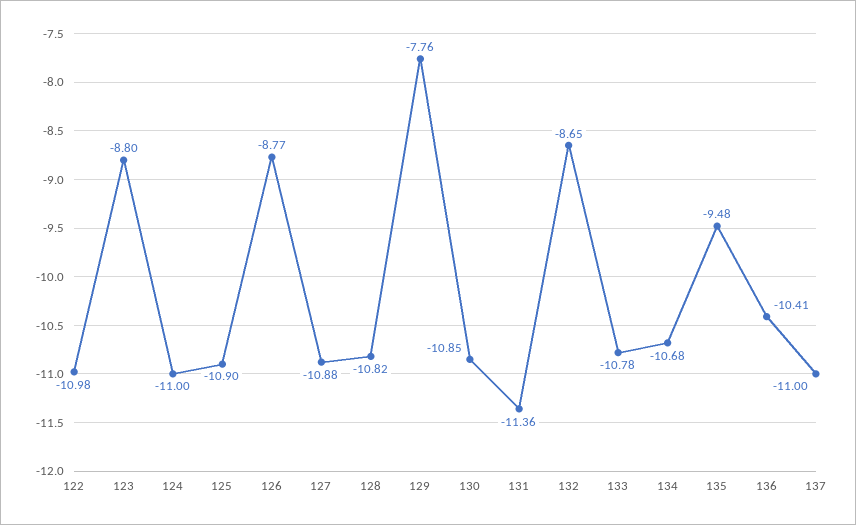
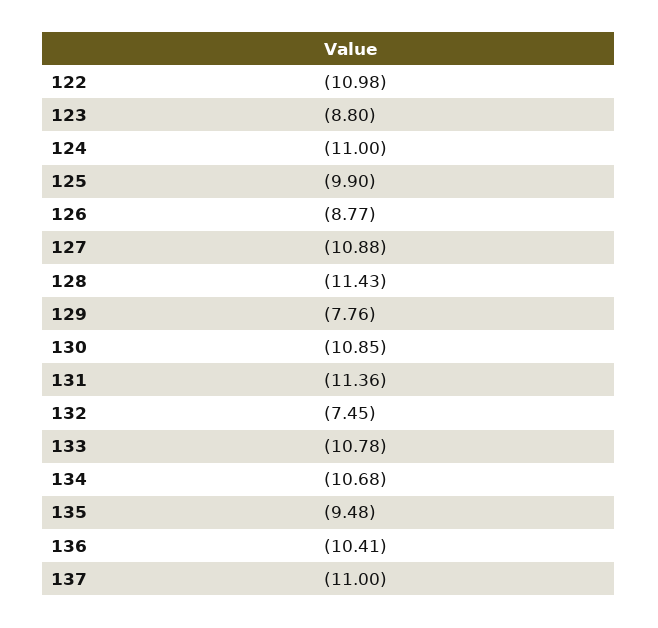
125: -10.9 -> -9.9
128: -10.82 -> -11.43
132: -8.65 -> -7.45

